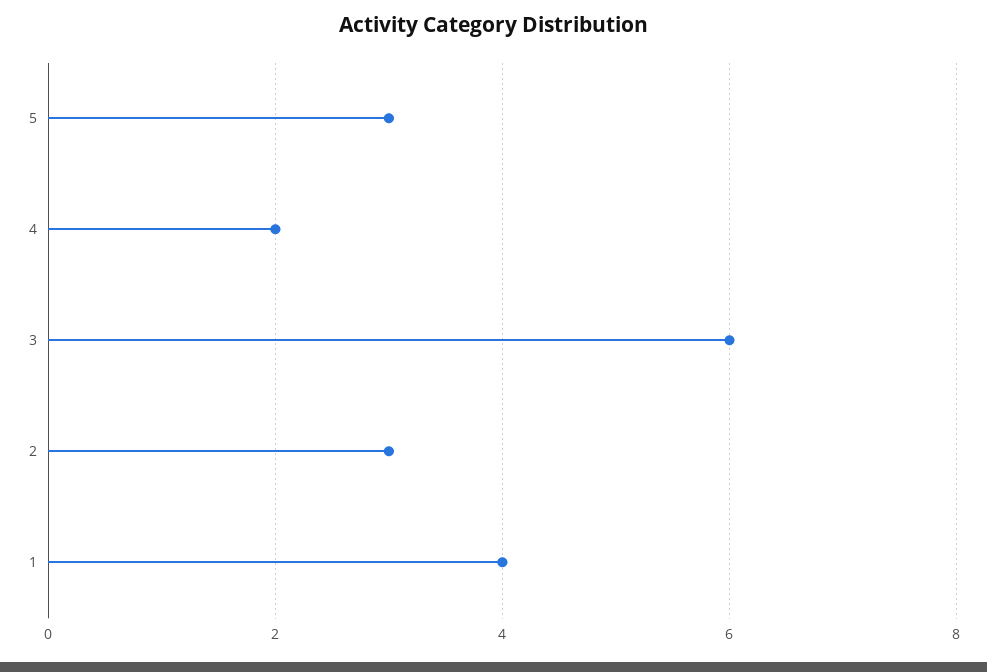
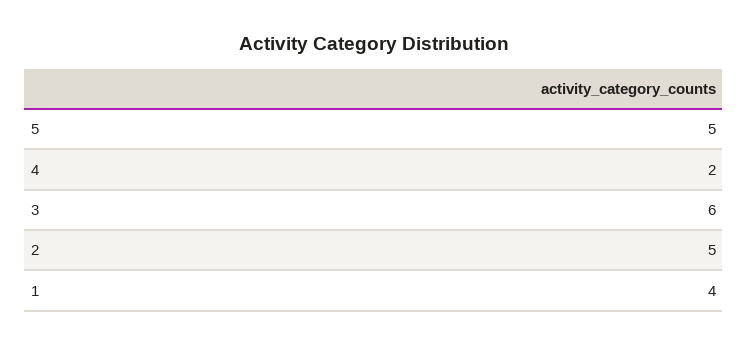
5: 3 -> 5
2: 3 -> 5

